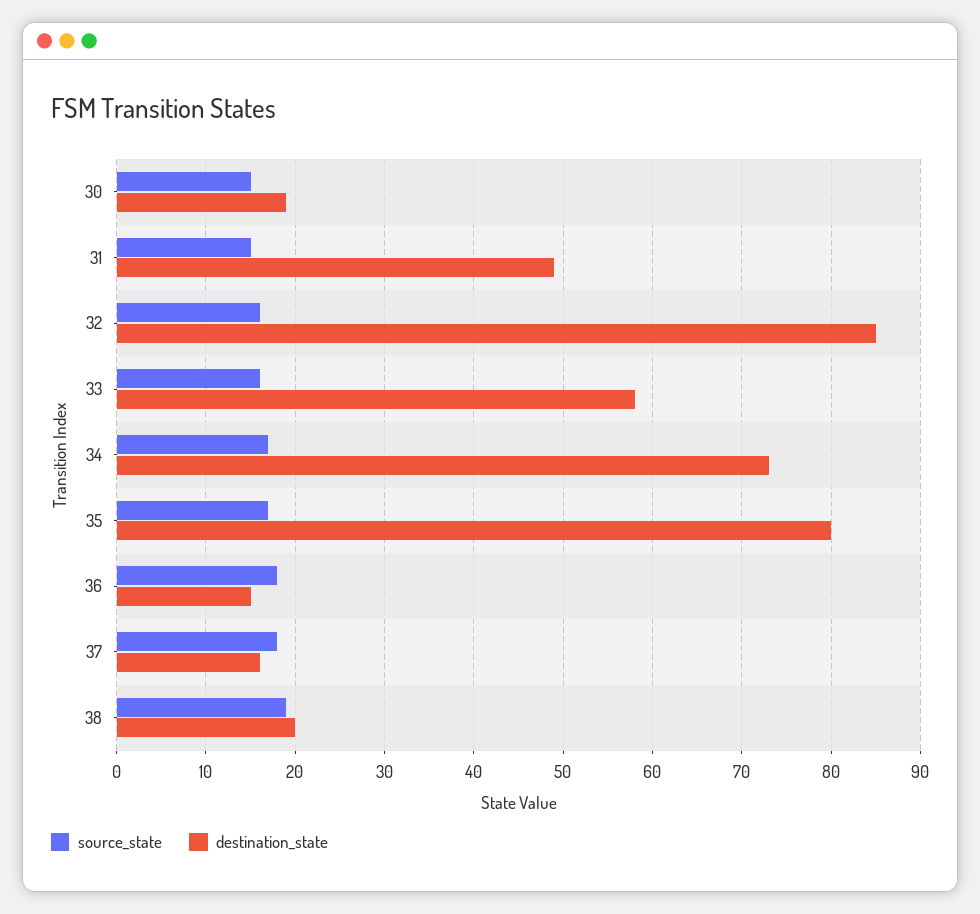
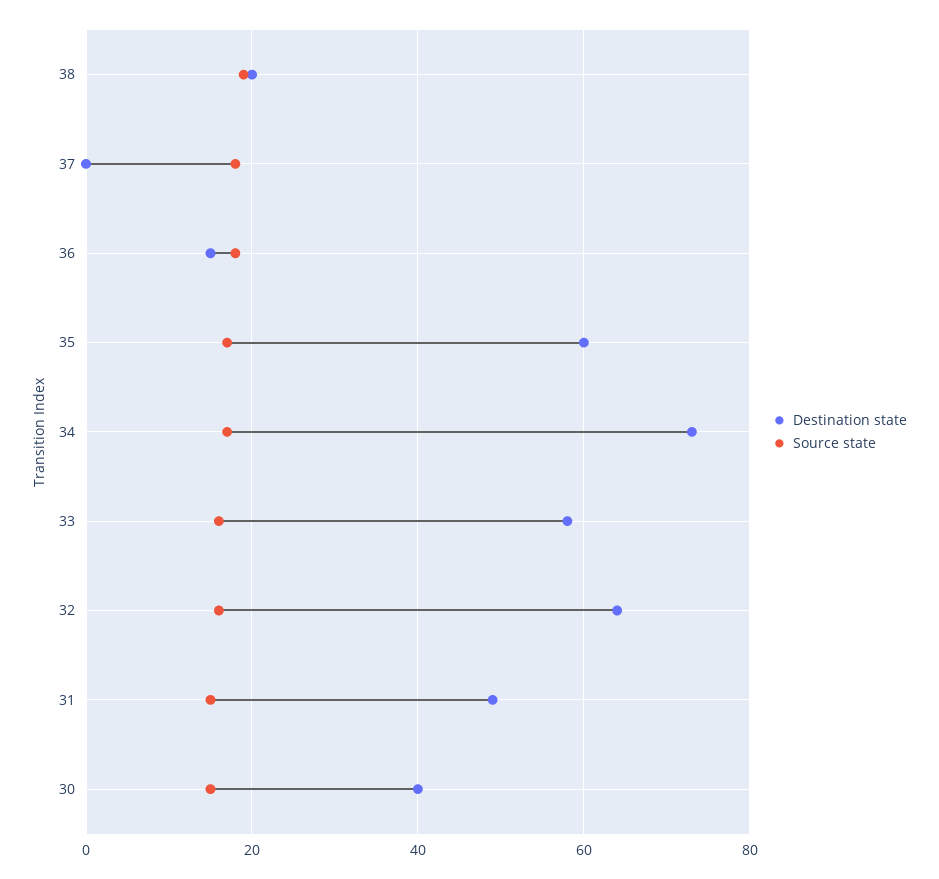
destination_state, 30: 19 -> 40
destination_state, 32: 85 -> 65
destination_state, 35: 80 -> 60
destination_state, 37: 16 -> 0

